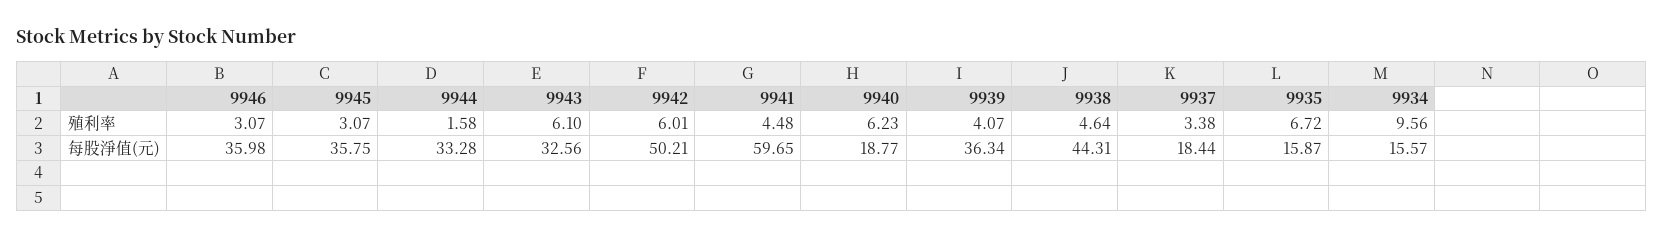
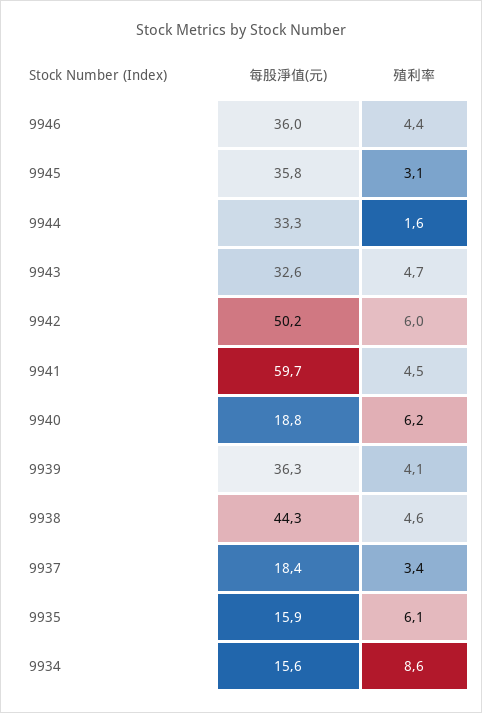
9946, 殖利率: 3.07 -> 4.4
9943, 殖利率: 6.1 -> 4.7
9935, 殖利率: 6.72 -> 6.1
9934, 殖利率: 9.56 -> 8.6

